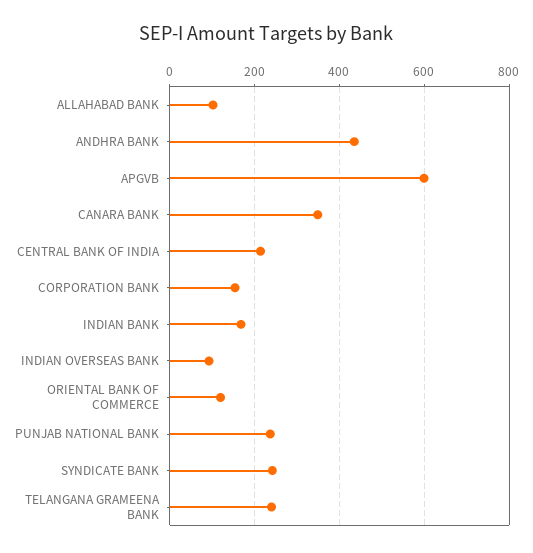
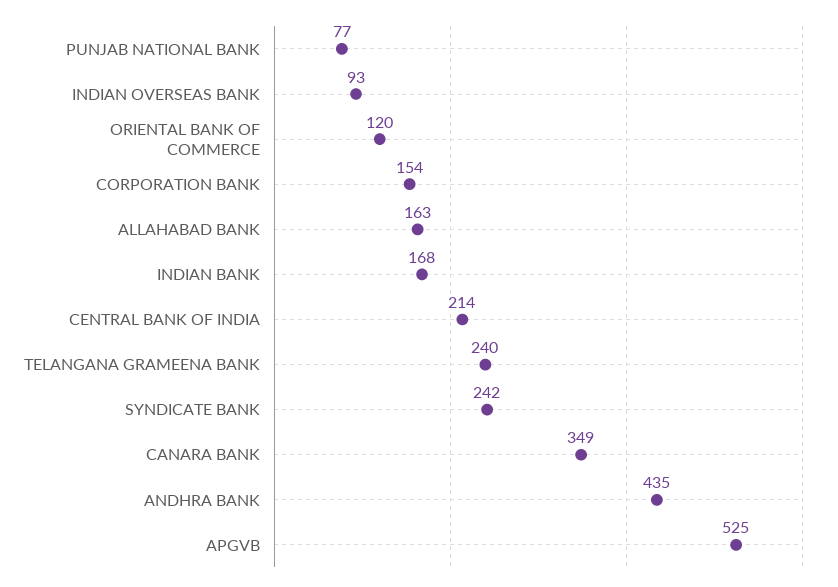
ALLAHABAD BANK: 100 -> 163
APGVB: 600 -> 525
PUNJAB NATIONAL BANK: 240 -> 77

